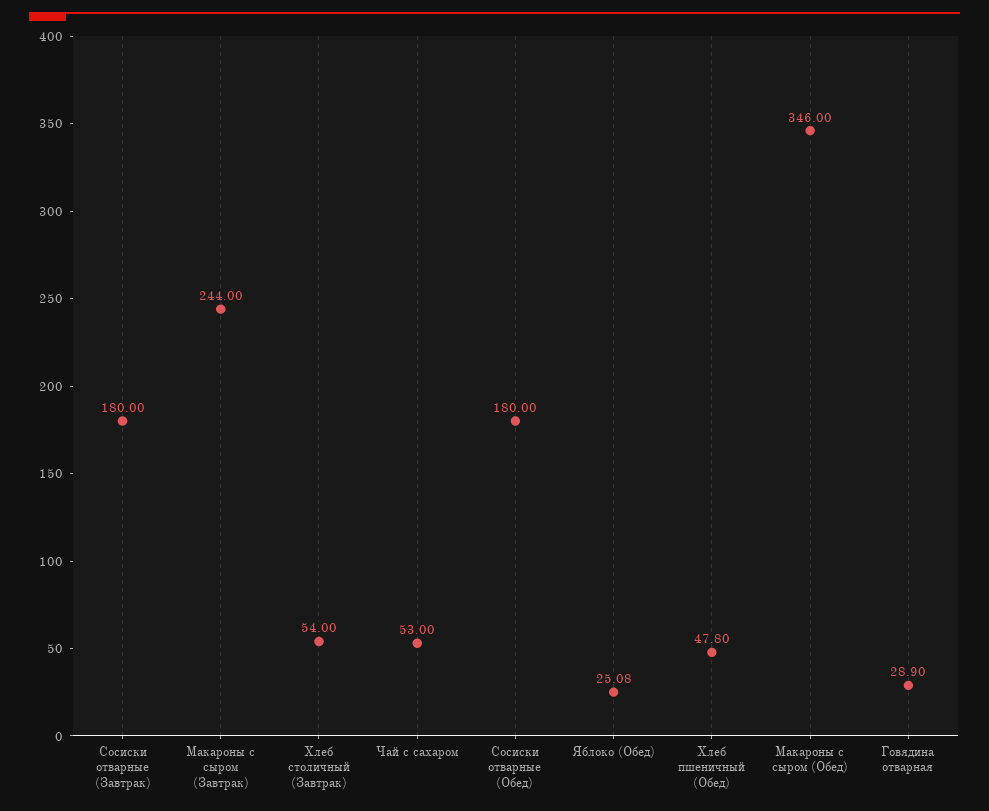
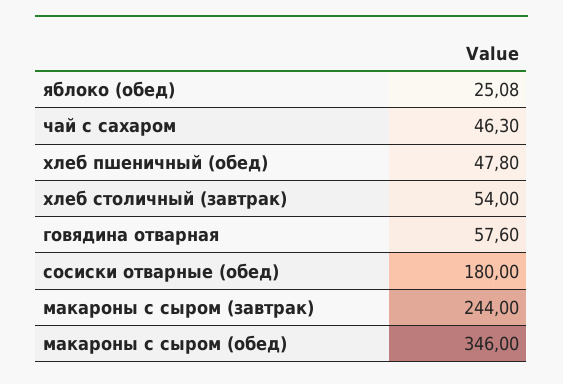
Сосиски отварные (Завтрак): 180 -> none
Чай с сахаром: 53 -> 46.3
Говядина отварная: 28.9 -> 57.6

